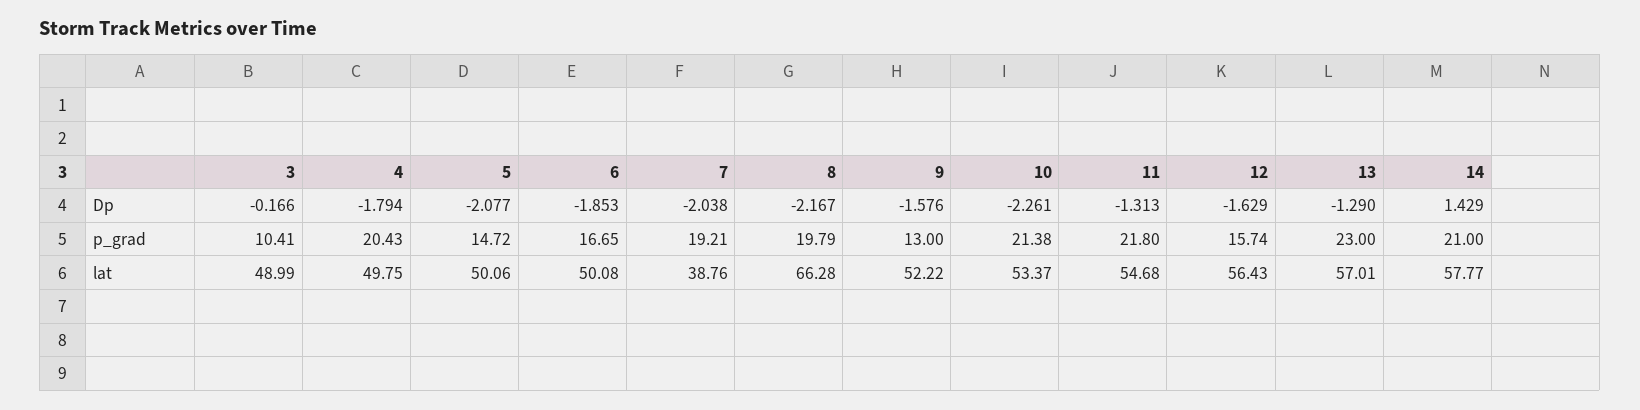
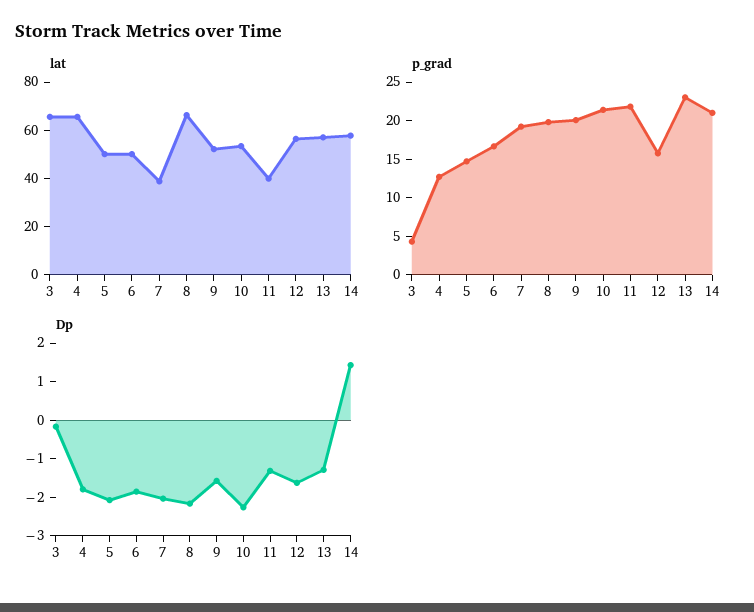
p_grad, 3: 10.41 -> 5
p_grad, 4: 20.43 -> 12.5
p_grad, 9: 13 -> 20
lat, 3: 48.99 -> 65
lat, 4: 49.75 -> 65
lat, 11: 54.68 -> 40

